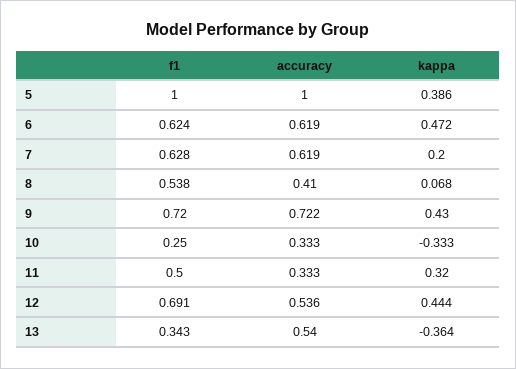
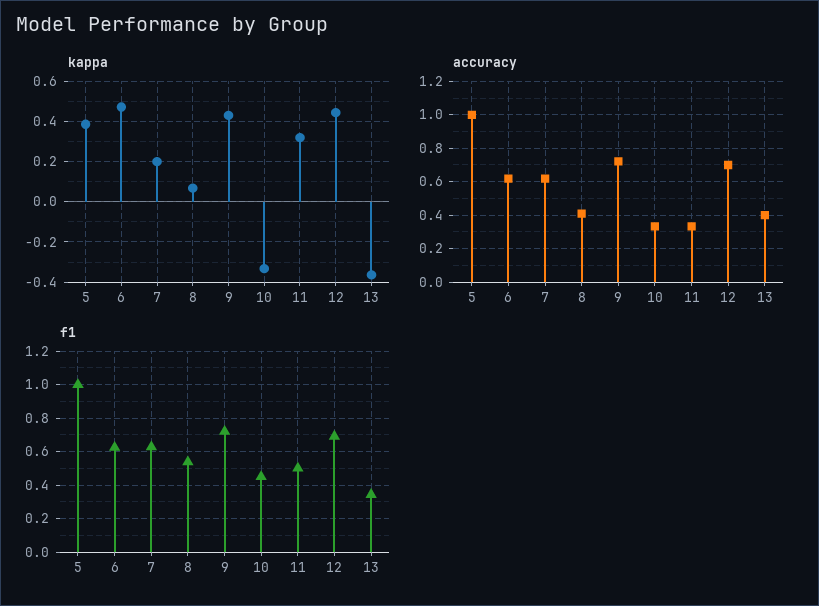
f1, 10: 0.25 -> 0.45
accuracy, 12: 0.536 -> 0.7
accuracy, 13: 0.54 -> 0.4

